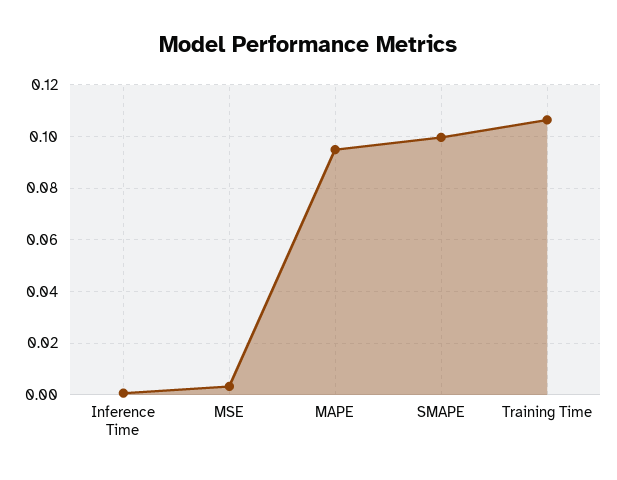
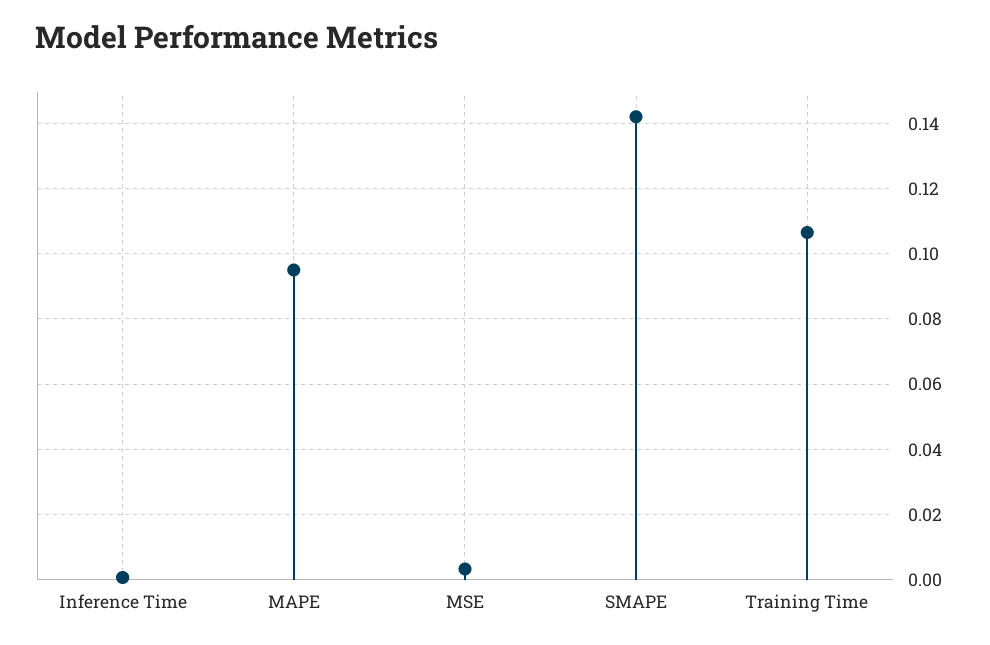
SMAPE: 0.1 -> 0.142

